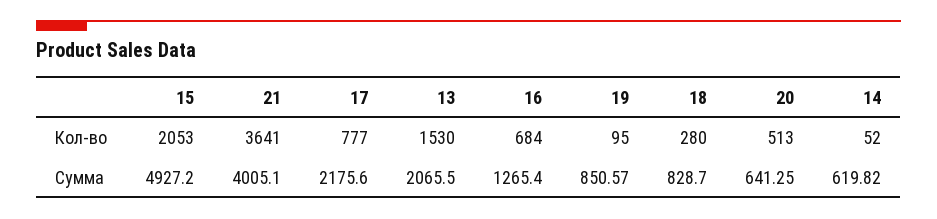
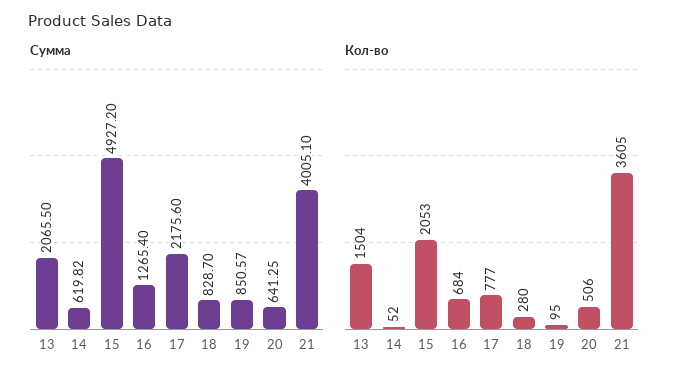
Кол-во, 21: 3641 -> 3605
Кол-во, 13: 1530 -> 1504
Кол-во, 20: 513 -> 506

